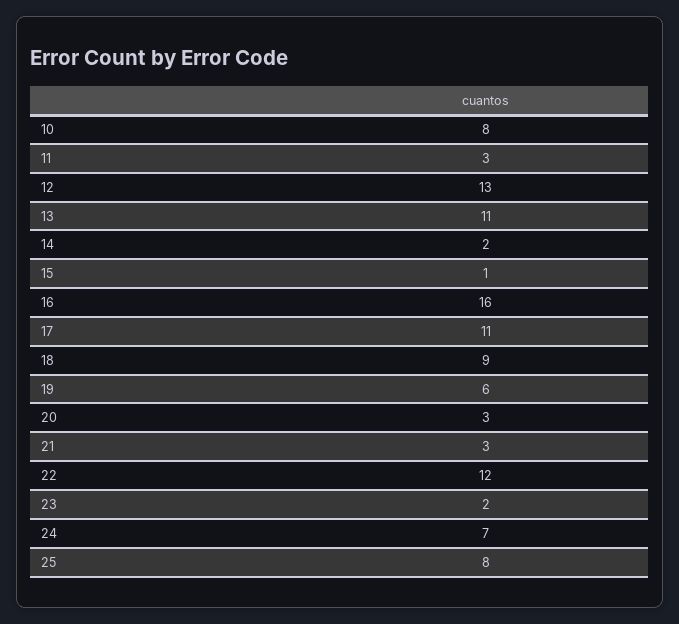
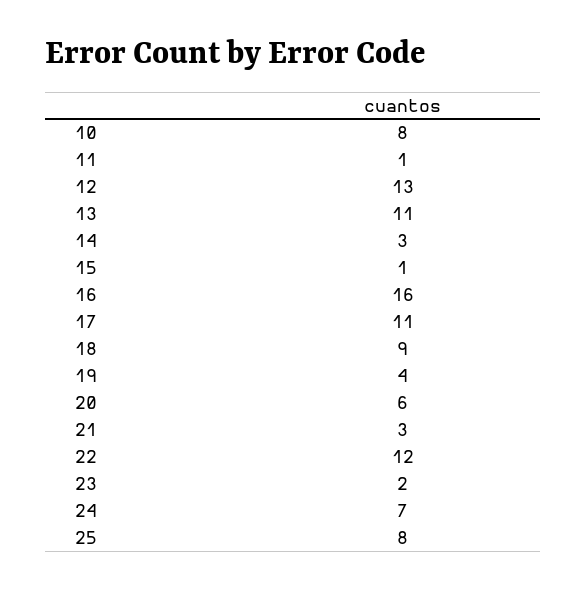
11: 3 -> 1
14: 2 -> 3
19: 6 -> 4
20: 3 -> 6

